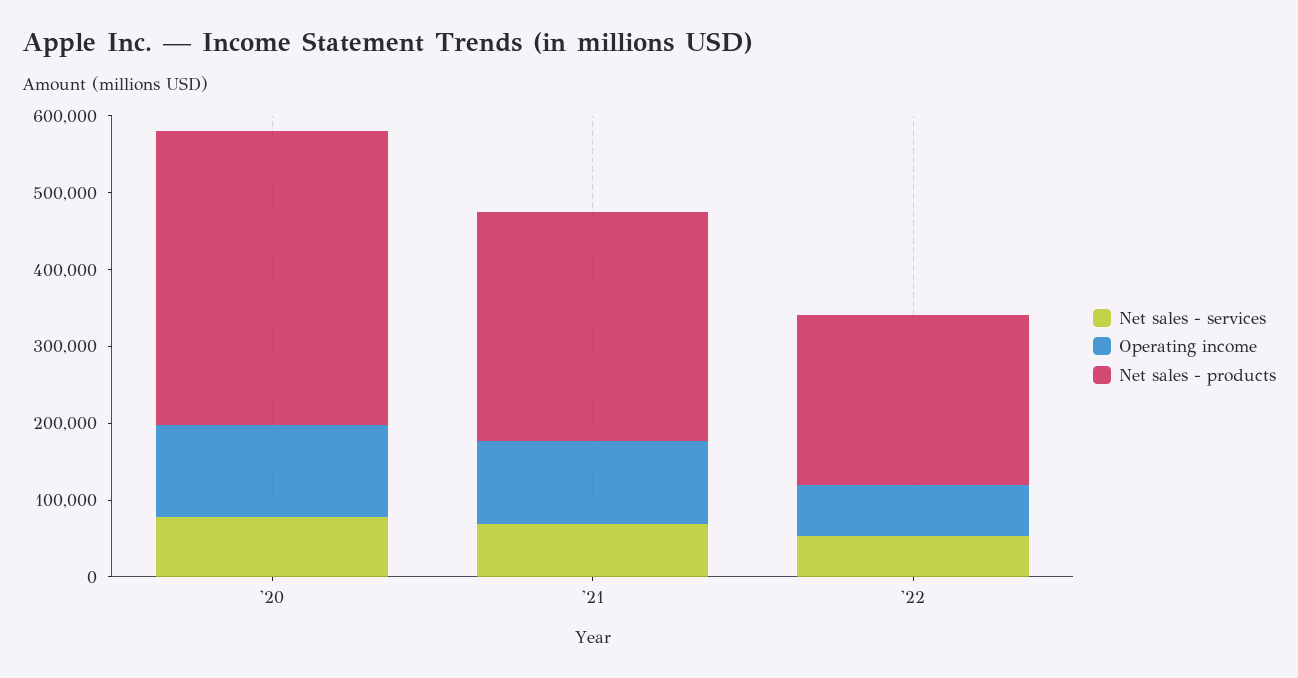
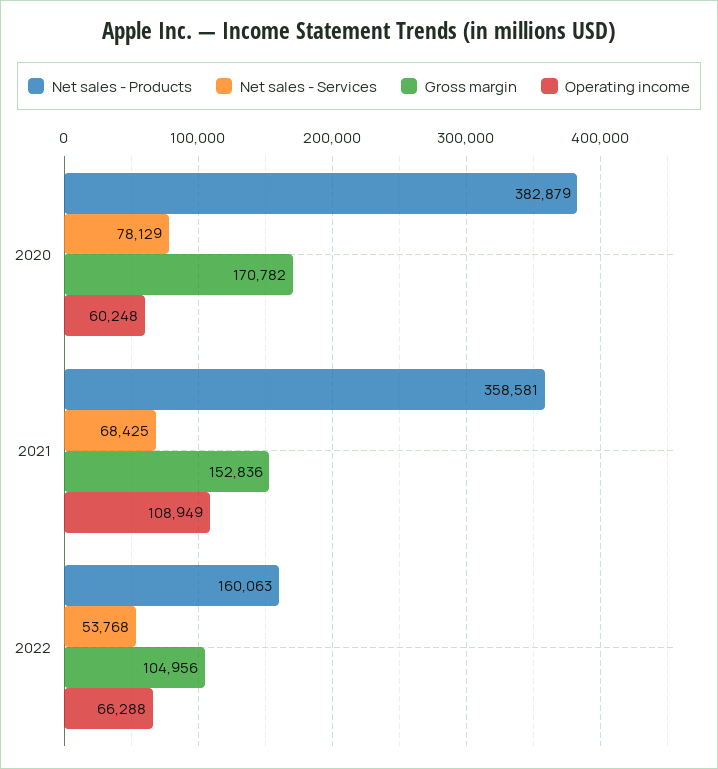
Operating income, '20: 120000 -> 60248
Net sales - products, '21: 300000 -> 358581
Net sales - products, '22: 220000 -> 160063
Gross margin, '20: none -> 170782
Gross margin, '21: none -> 152836
Gross margin, '22: none -> 104956

